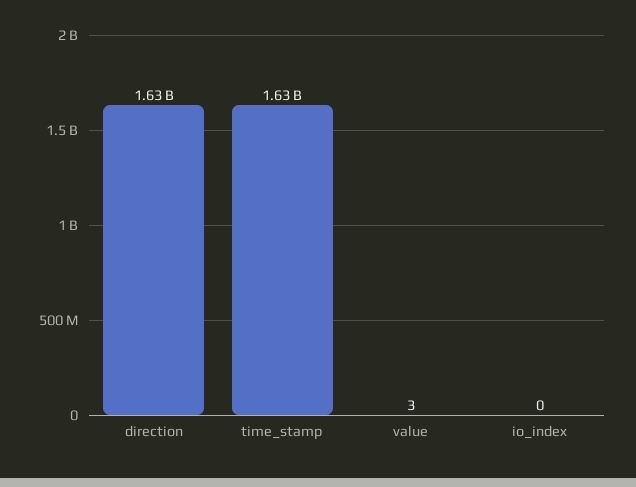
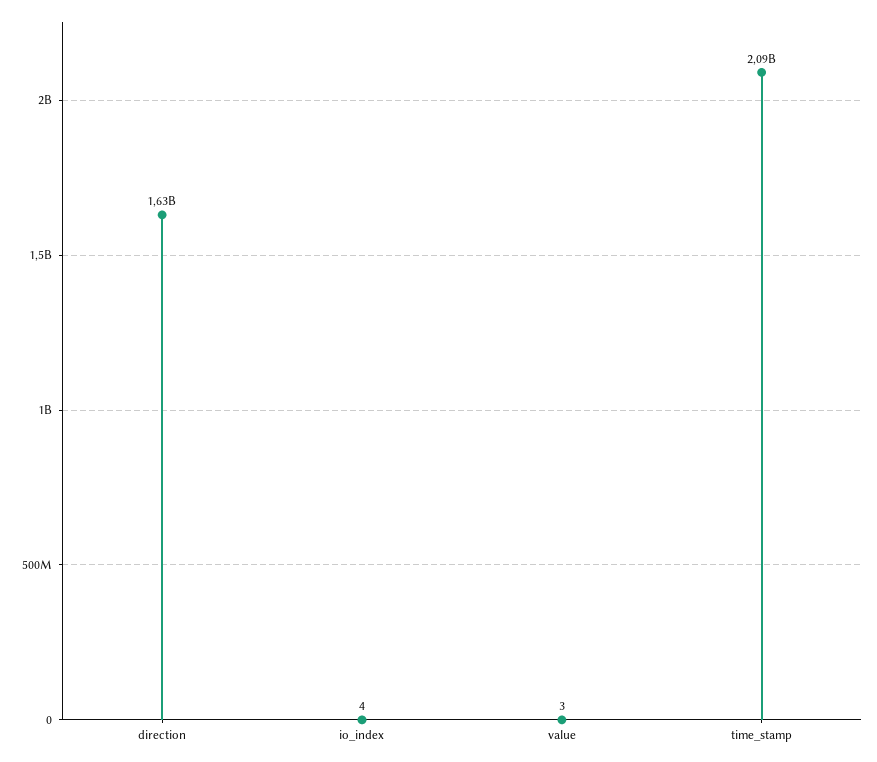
time_stamp: 1630000000 -> 2090000000
io_index: 0 -> 4

